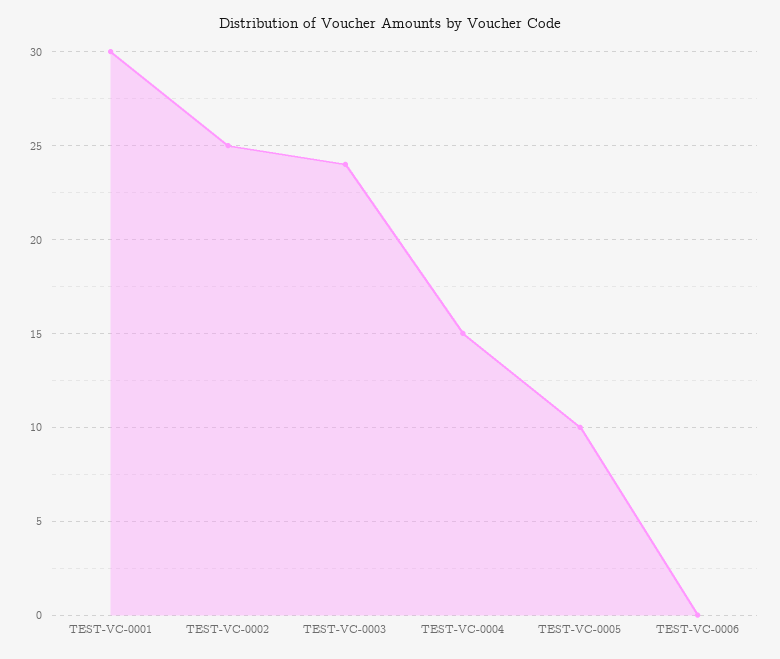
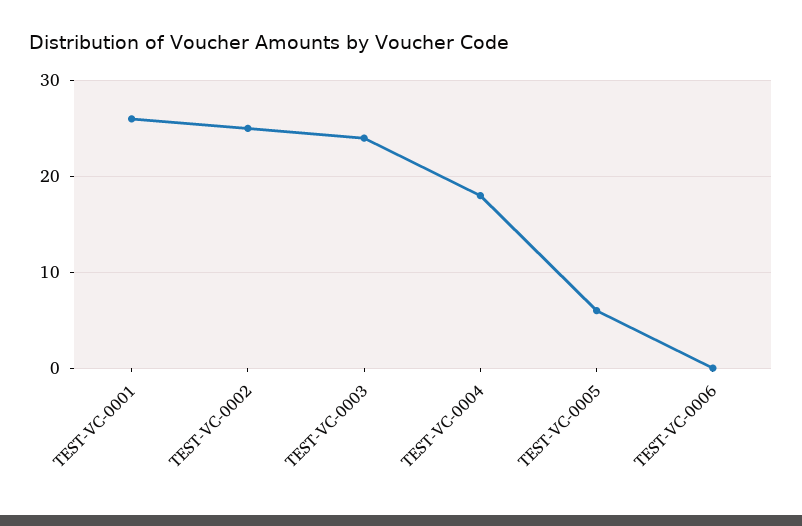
TEST-VC-0001: 30 -> 26
TEST-VC-0004: 15 -> 18
TEST-VC-0005: 10 -> 6

